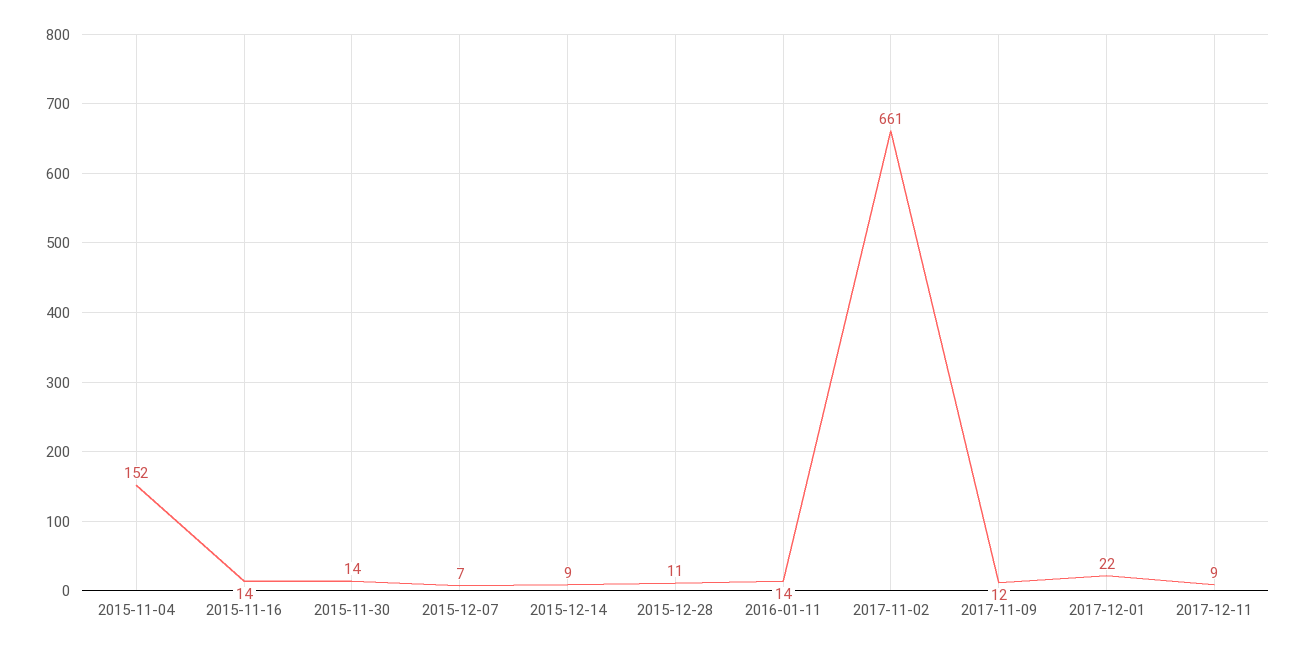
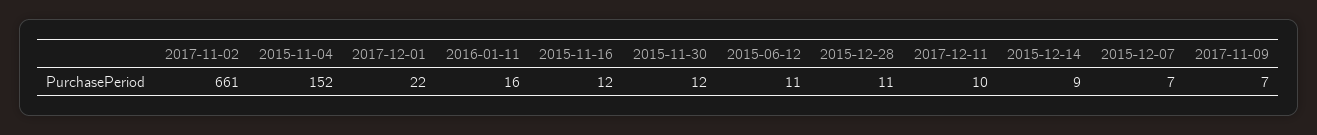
2015-11-16: 14 -> 12
2015-11-30: 14 -> 12
2016-01-11: 14 -> 16
2017-11-09: 12 -> 7
2017-12-11: 9 -> 10
2015-06-12: none -> 11

